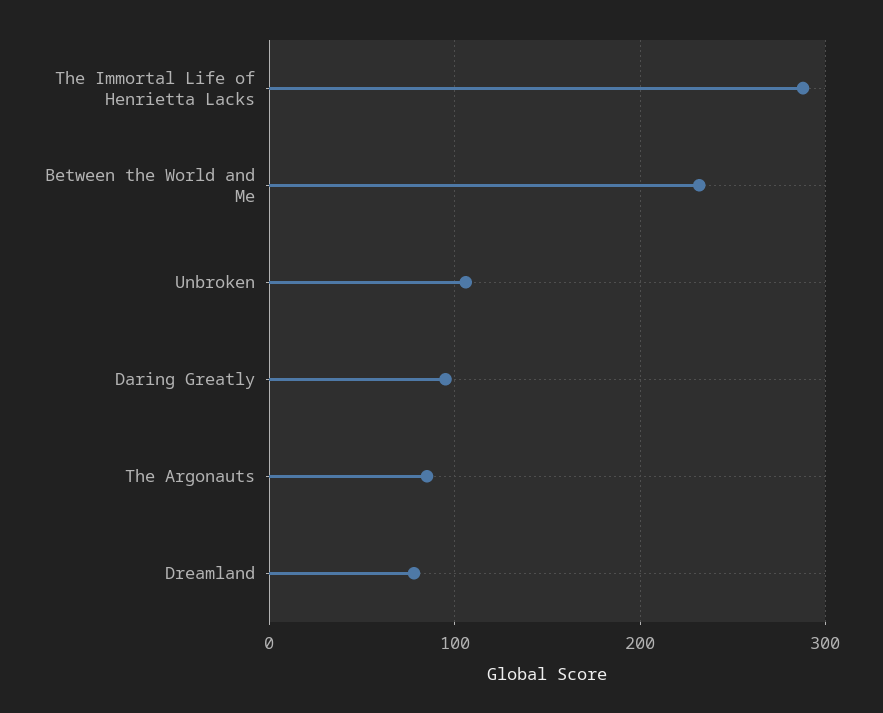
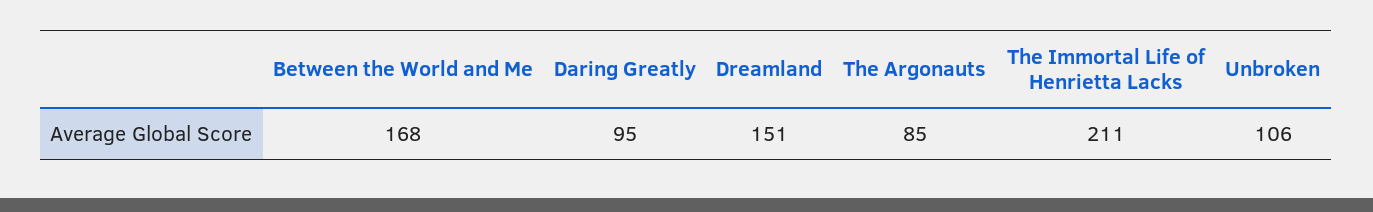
The Immortal Life of Henrietta Lacks: 290 -> 211
Between the World and Me: 230 -> 168
Dreamland: 80 -> 151

